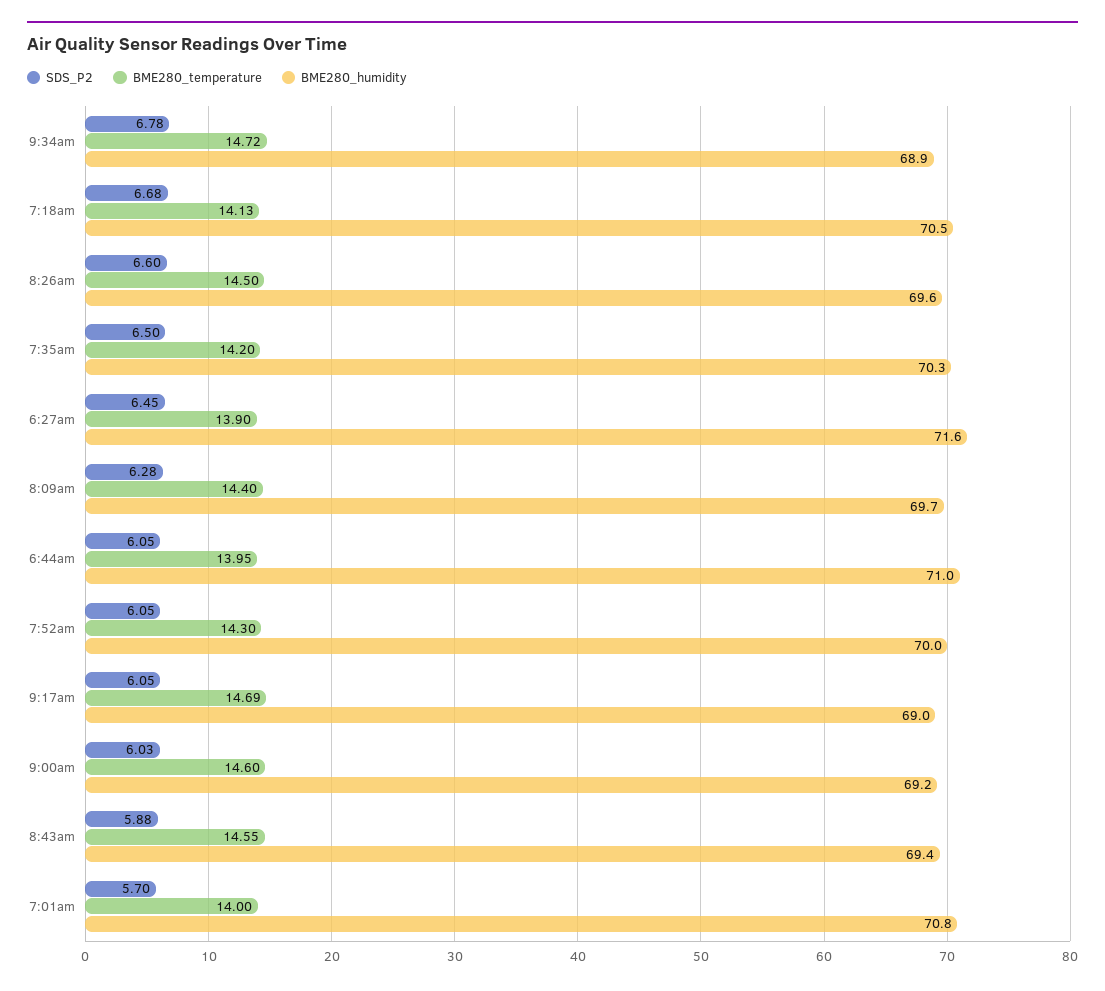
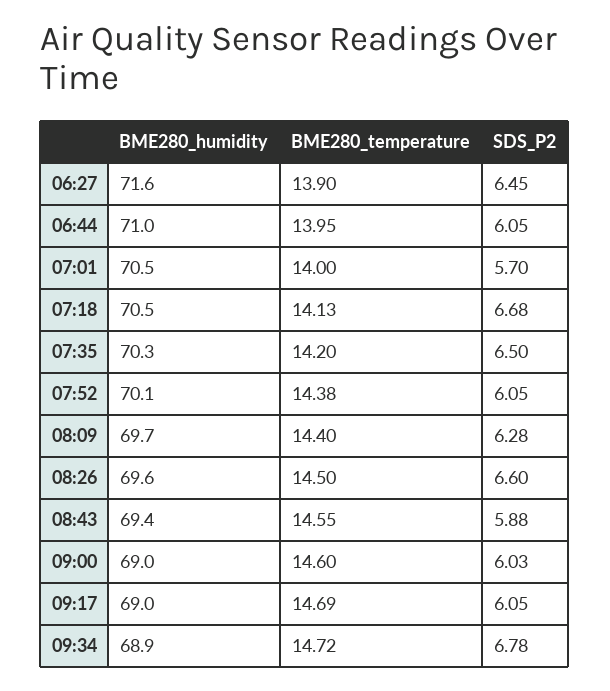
BME280_temperature, 7:52am: 14.3 -> 14.38
BME280_humidity, 7:52am: 70 -> 70.1
BME280_humidity, 9:00am: 69.2 -> 69
BME280_humidity, 7:01am: 70.8 -> 70.5

